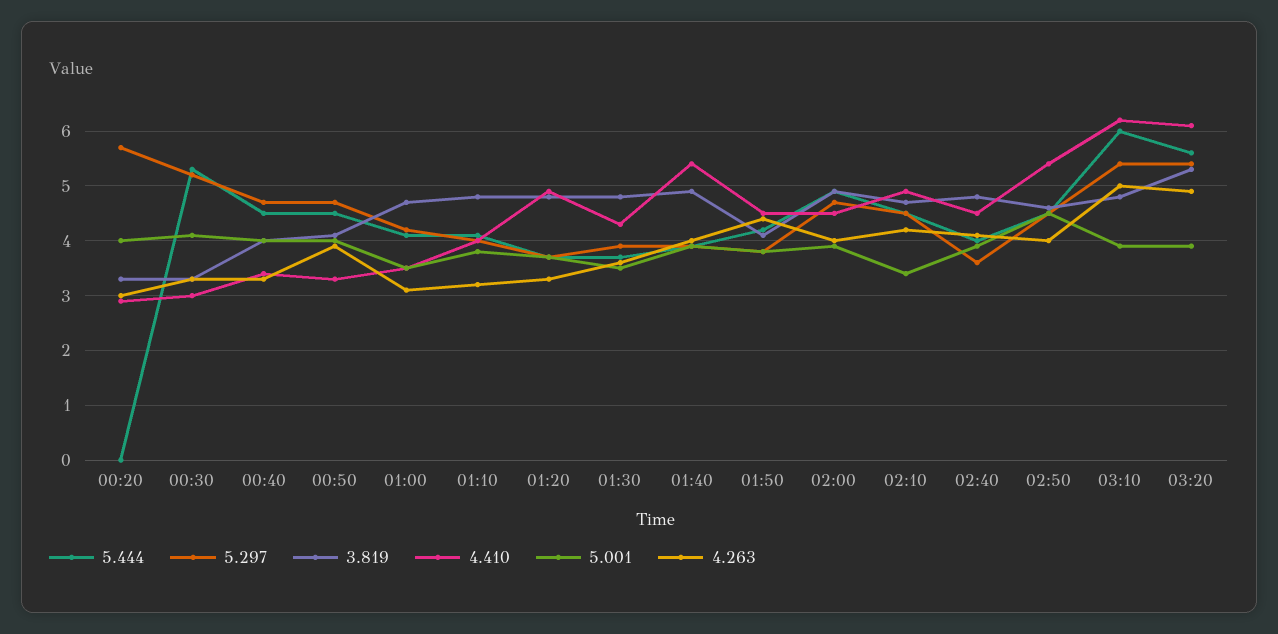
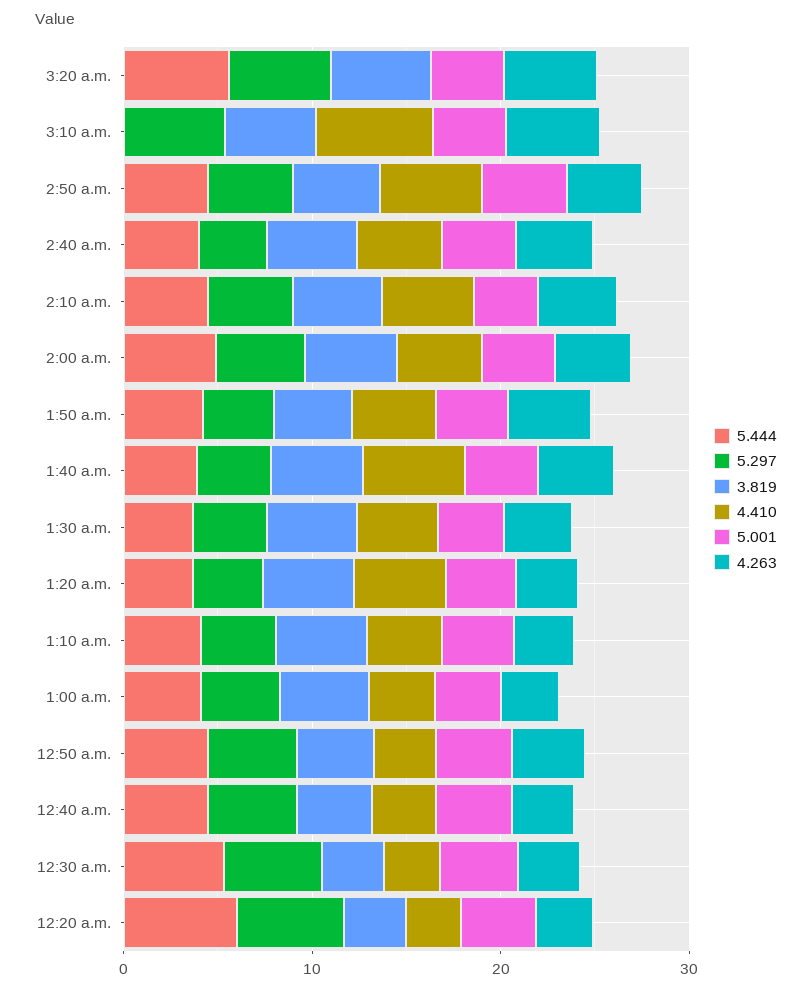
5.444, 00:20: 0 -> 6
5.444, 03:10: 6 -> 0
4.410, 03:20: 6 -> 0

